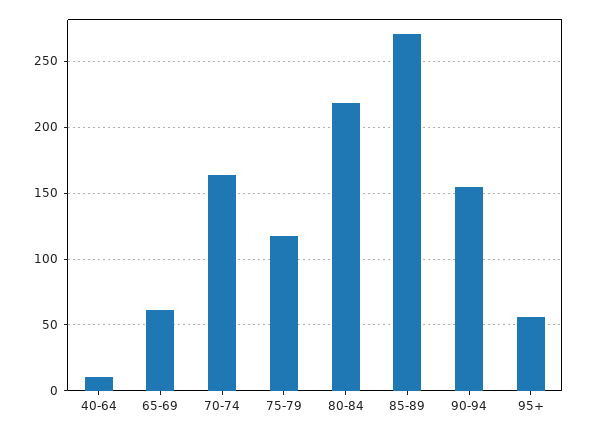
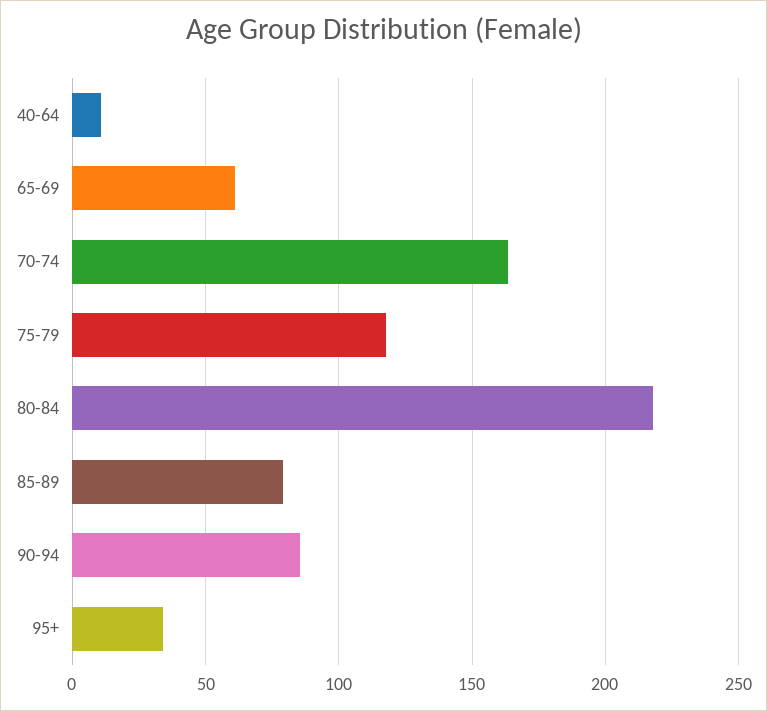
85-89: 270 -> 80
90-94: 155 -> 85
95+: 55 -> 35

